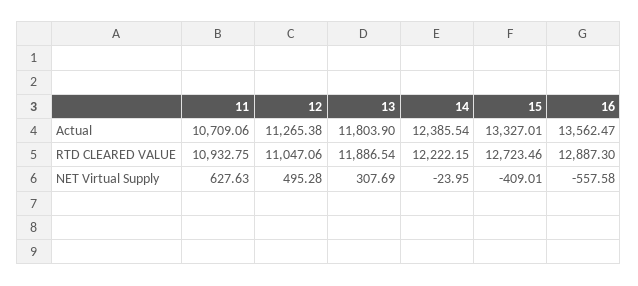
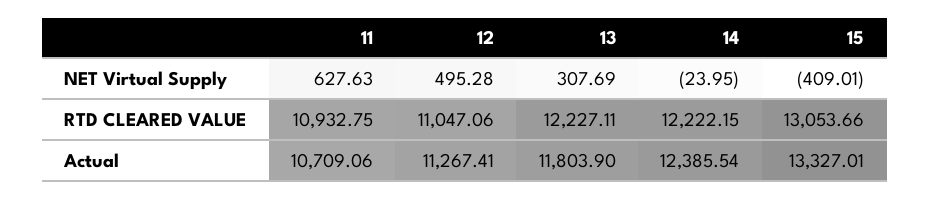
12, Actual: 11265.38 -> 11267.41
16, Actual: 13562.47 -> none
13, RTD CLEARED VALUE: 11886.54 -> 12227.11
15, RTD CLEARED VALUE: 12723.46 -> 13053.66
16, RTD CLEARED VALUE: 12887.3 -> none
16, NET Virtual Supply: -557.58 -> none

